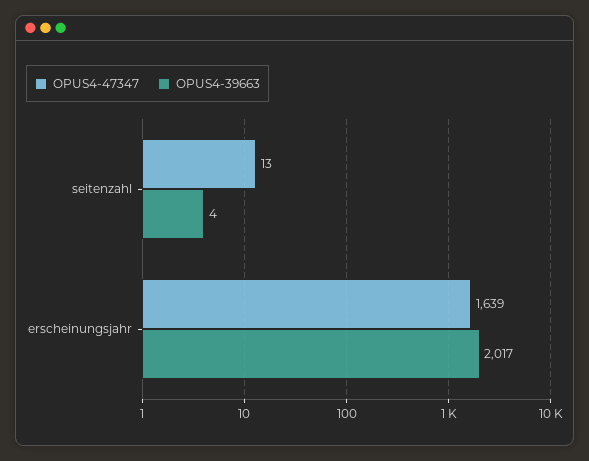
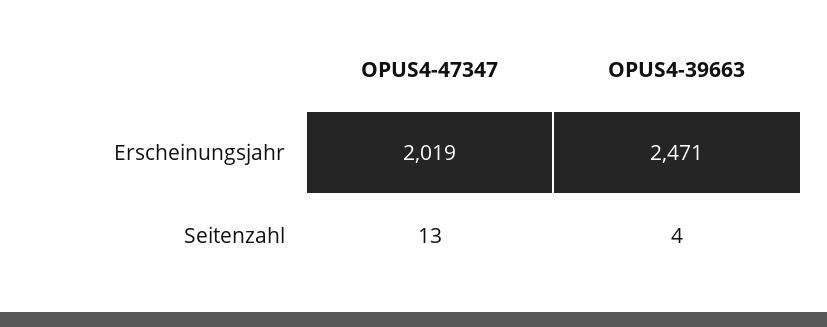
OPUS4-47347, erscheinungsjahr: 1639 -> 2019
OPUS4-39663, erscheinungsjahr: 2017 -> 2471

